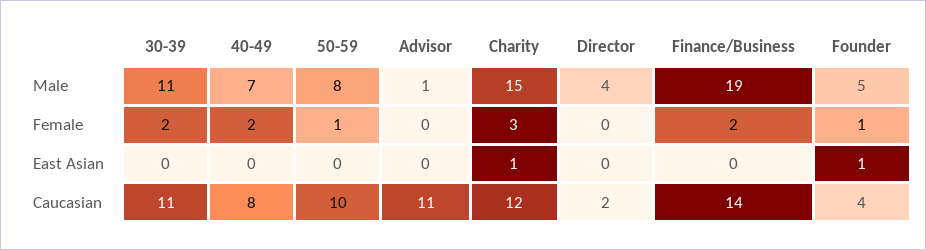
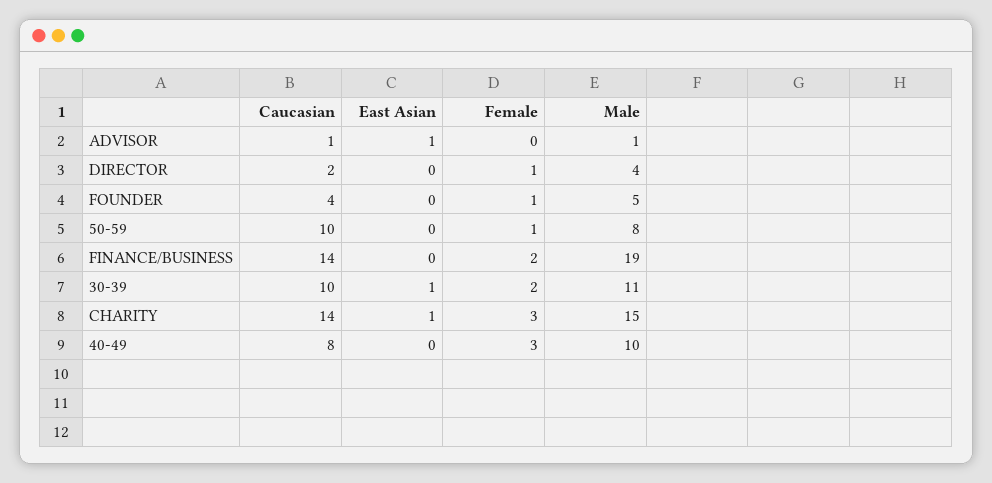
40-49, Male: 7 -> 10
40-49, Female: 2 -> 3
Director, Female: 0 -> 1
30-39, East Asian: 0 -> 1
Advisor, East Asian: 0 -> 1
Founder, East Asian: 1 -> 0
30-39, Caucasian: 11 -> 10
Advisor, Caucasian: 11 -> 1
Charity, Caucasian: 12 -> 14

